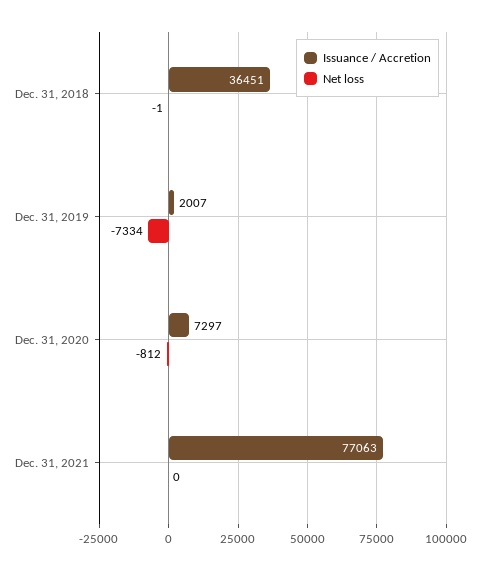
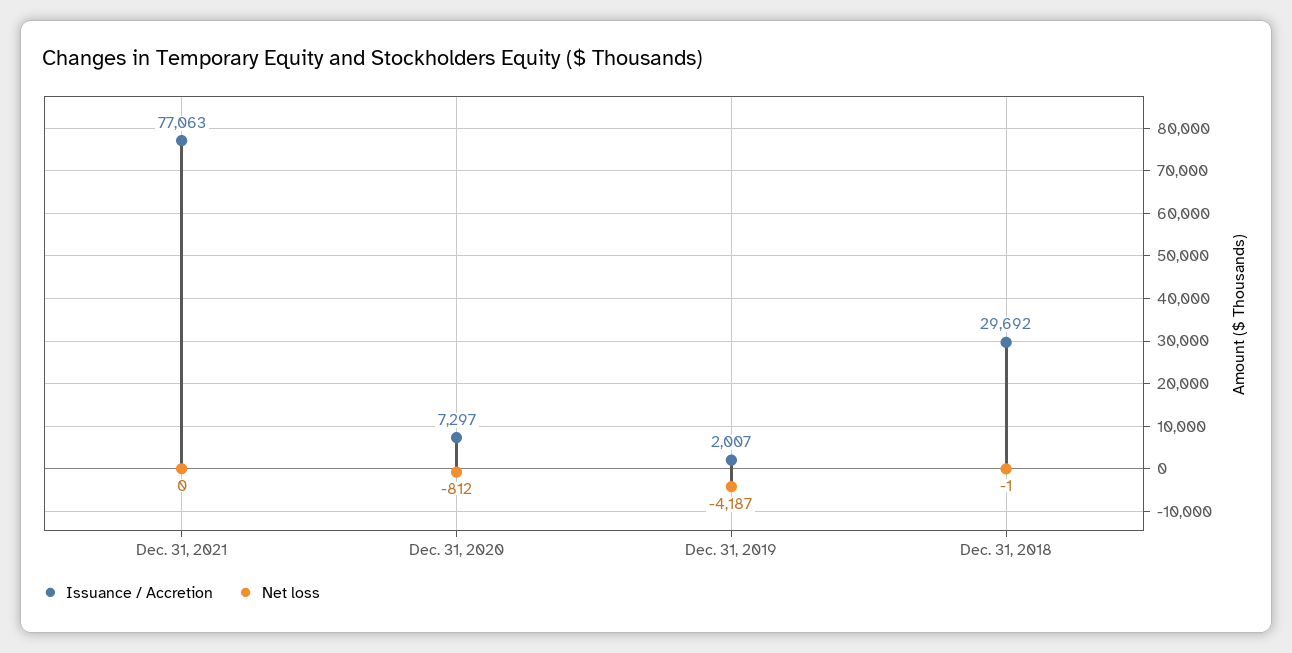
Issuance / Accretion, Dec. 31, 2018: 36451 -> 29692
Net loss, Dec. 31, 2019: -7334 -> -4187

